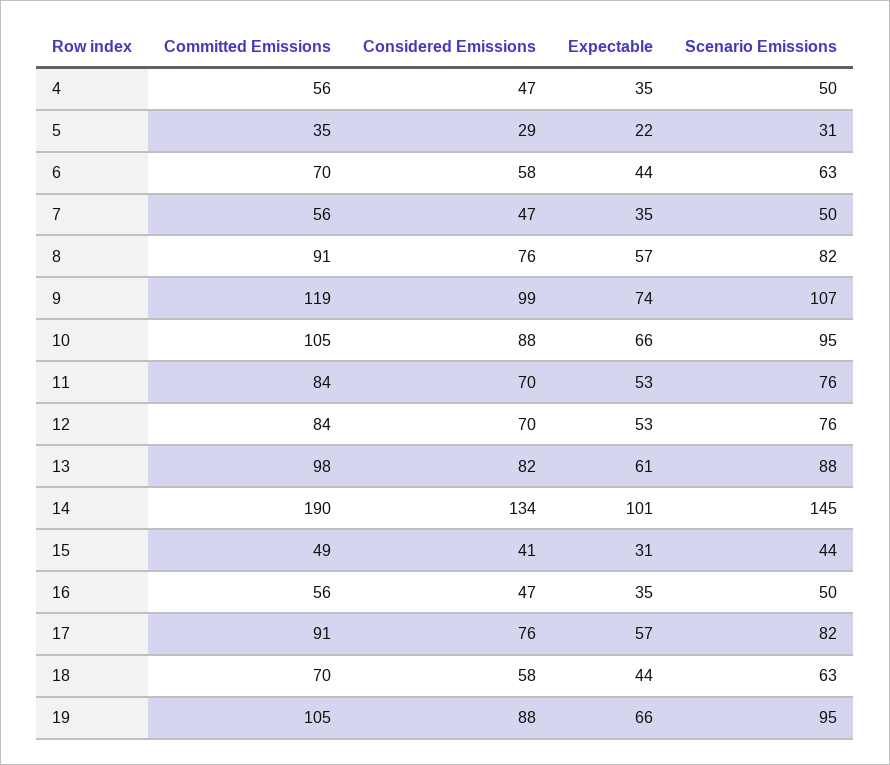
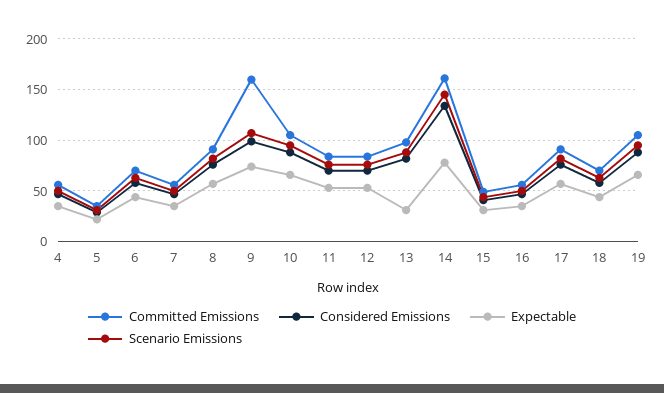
Committed Emissions, 9: 119 -> 160
Expectable, 13: 61 -> 30
Committed Emissions, 14: 190 -> 160
Expectable, 14: 101 -> 80

